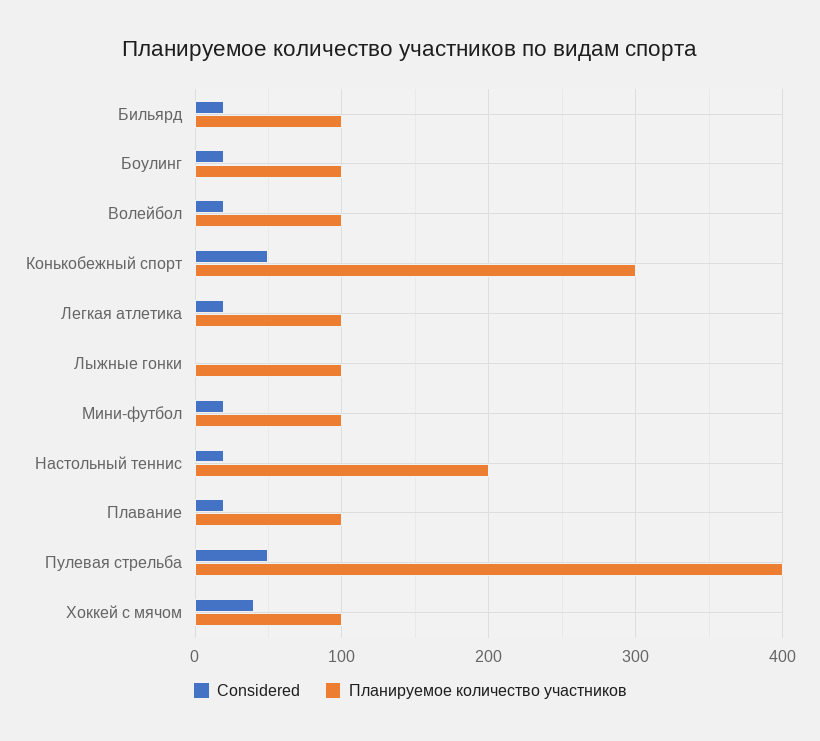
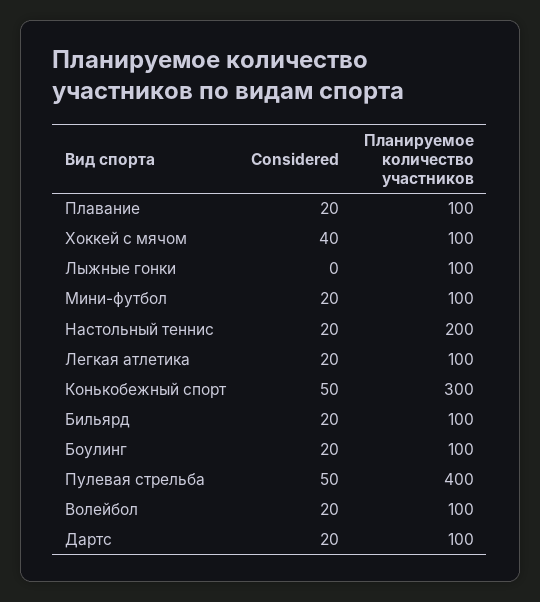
Considered, Дартс: none -> 20
Планируемое количество участников, Дартс: none -> 100

